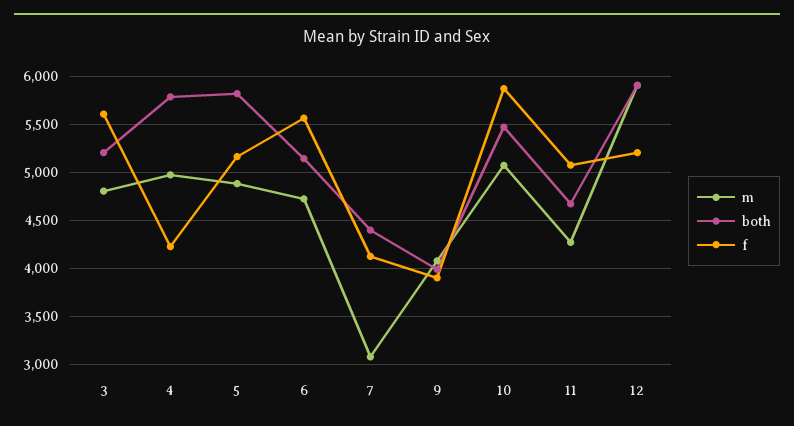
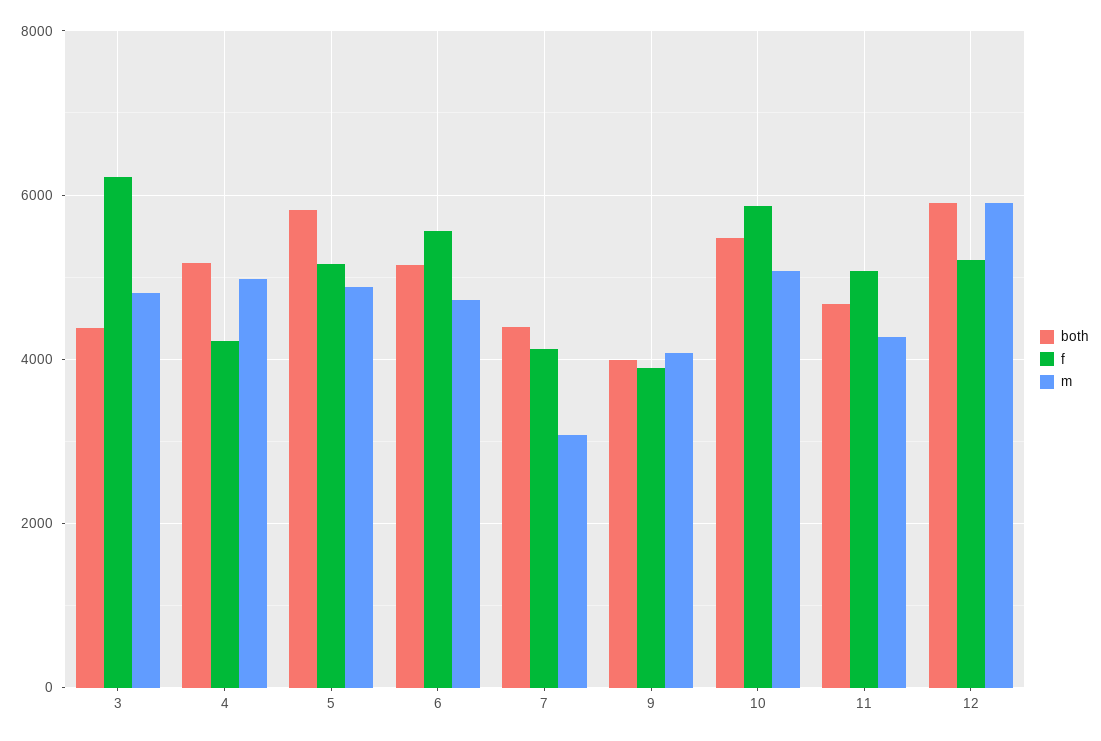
both, 3: 5200 -> 4400
f, 3: 5600 -> 6200
both, 4: 5800 -> 5200

